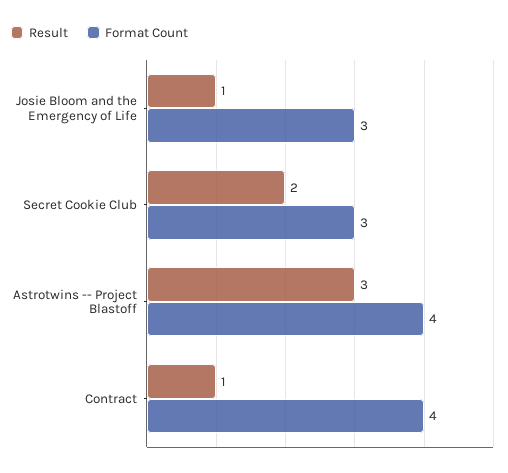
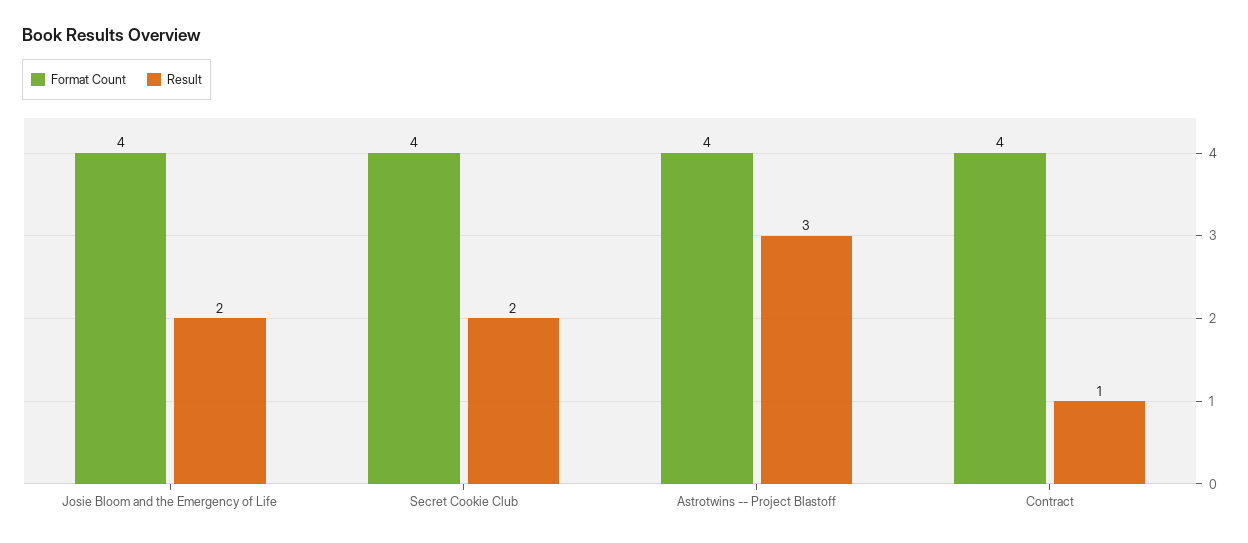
Result, Josie Bloom and the Emergency of Life: 1 -> 2
Format Count, Josie Bloom and the Emergency of Life: 3 -> 4
Format Count, Secret Cookie Club: 3 -> 4

